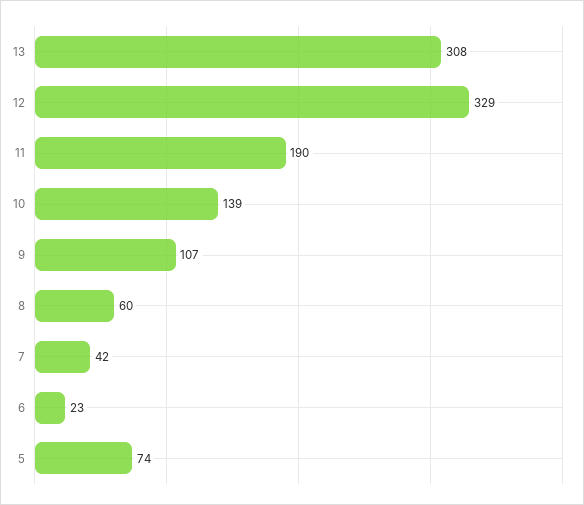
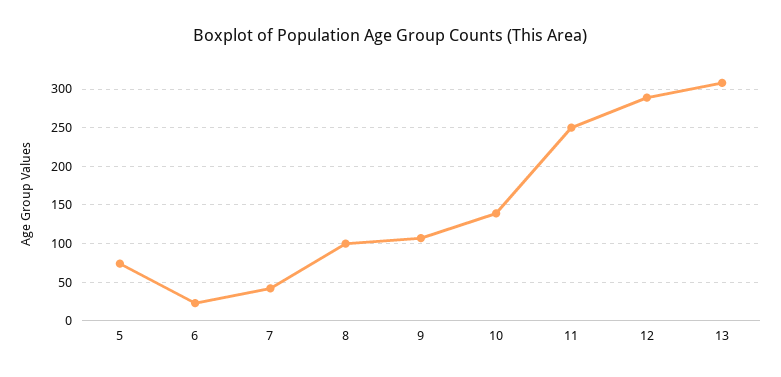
12: 329 -> 290
11: 190 -> 250
8: 60 -> 100

